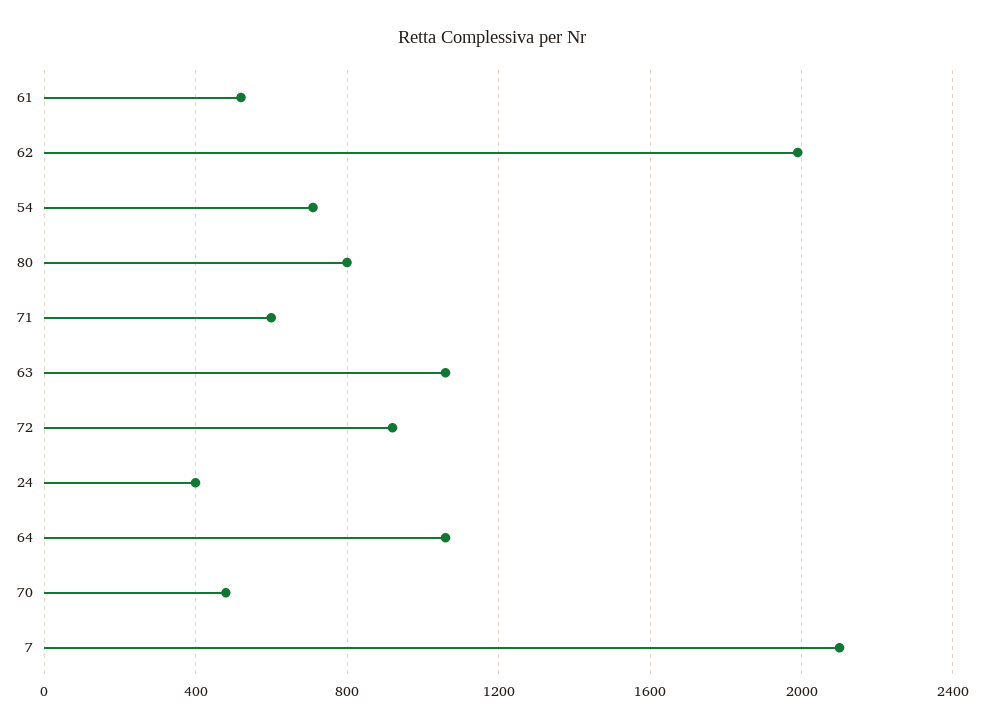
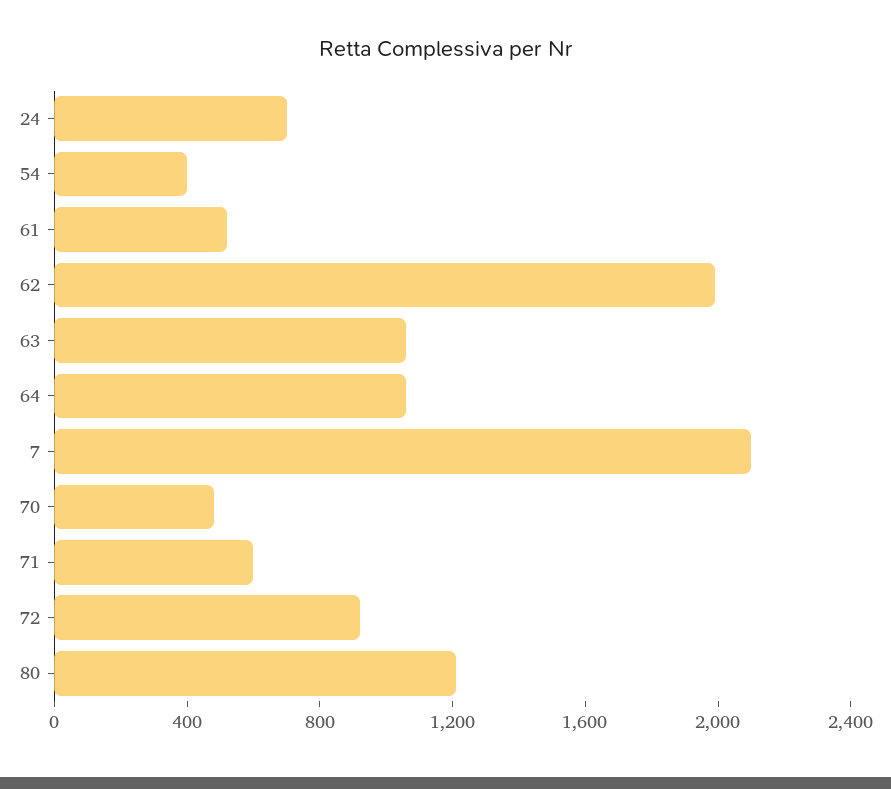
54: 700 -> 400
80: 800 -> 1200
24: 400 -> 700

